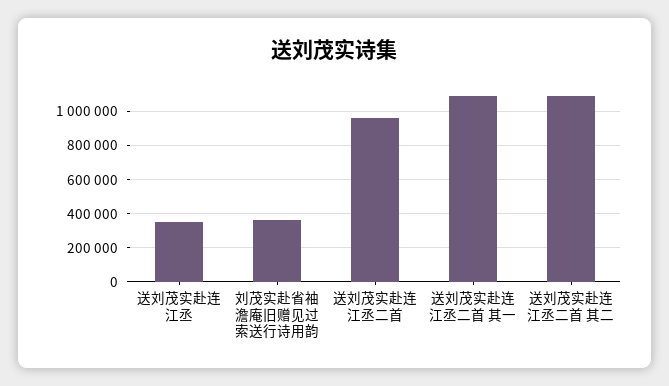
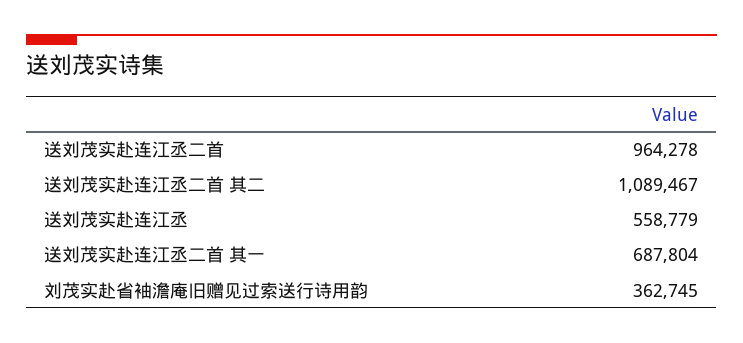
送刘茂实赴连江丞: 350000 -> 558779
送刘茂实赴连江丞二首 其一: 1100000 -> 687804

